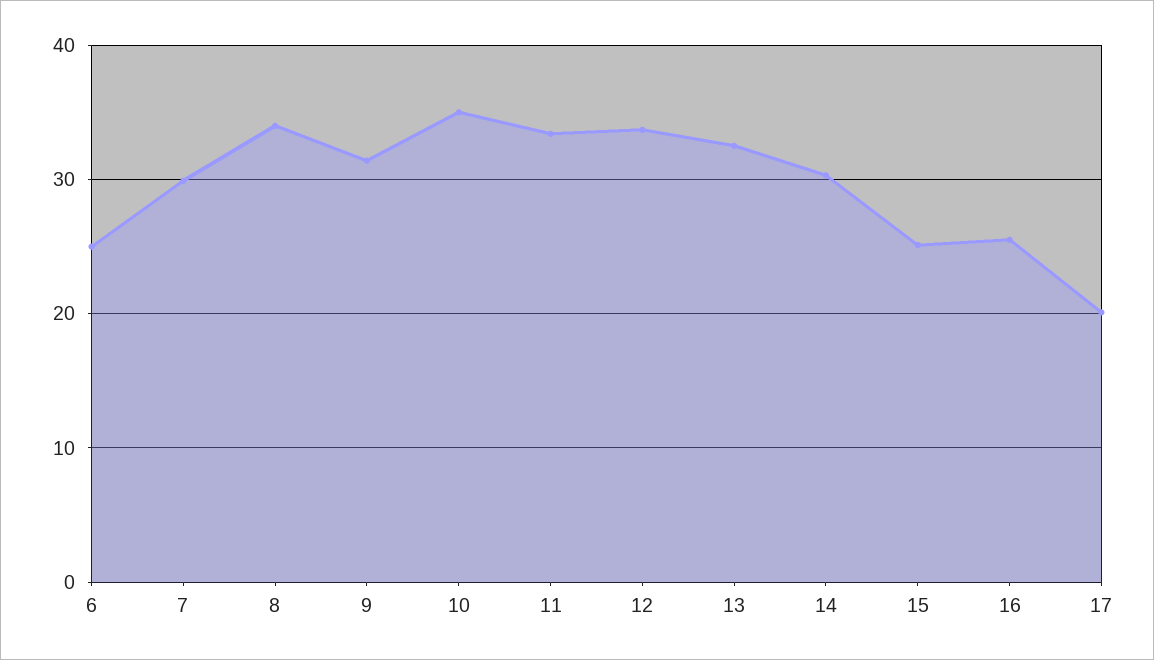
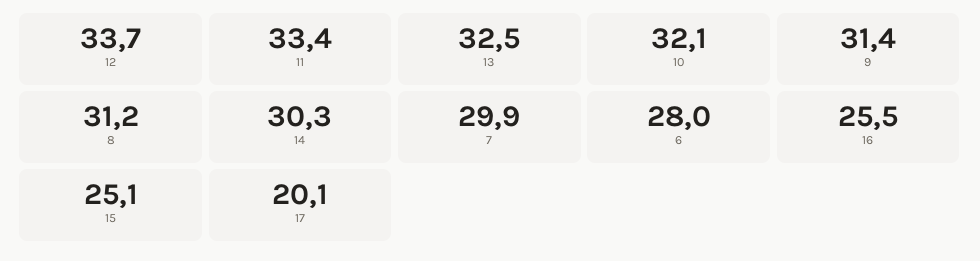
6: 25 -> 28
8: 34 -> 31.2
10: 35 -> 32.1

